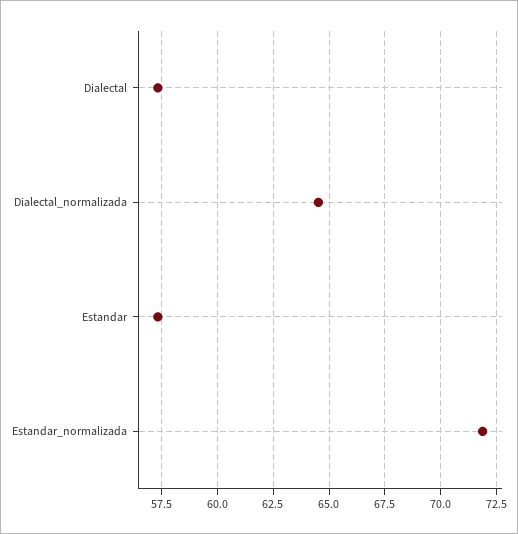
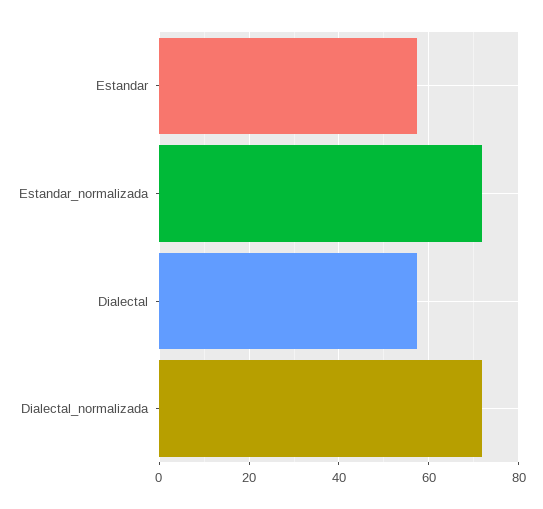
Dialectal_normalizada: 64.5 -> 72

